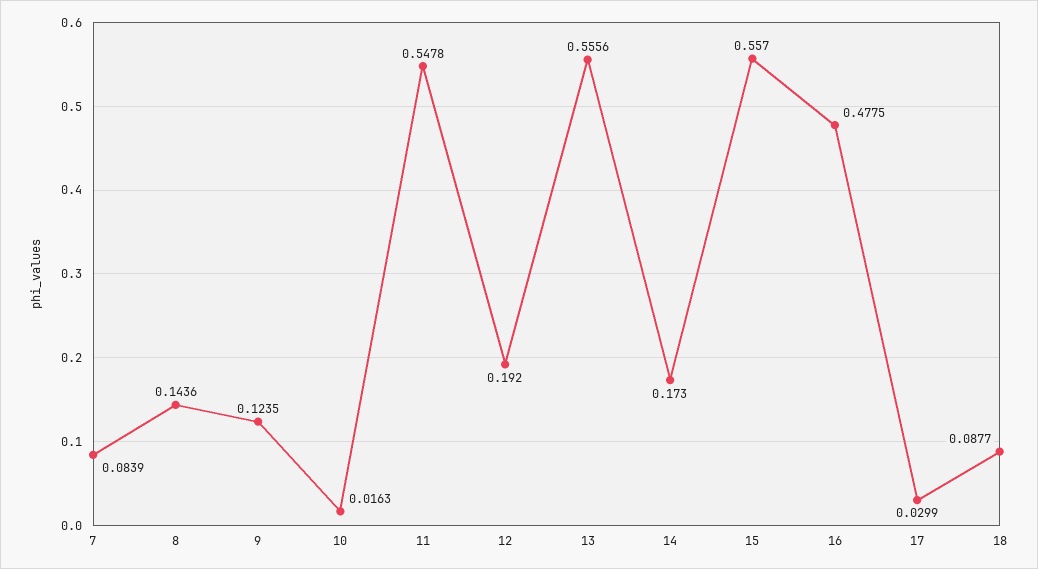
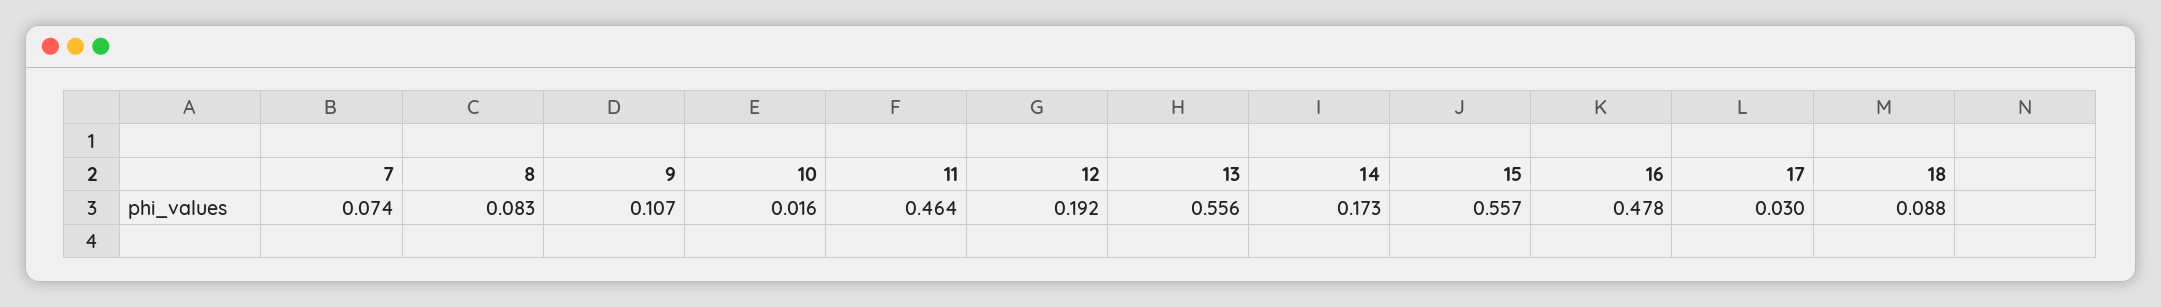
7: 0.0839 -> 0.074
8: 0.1436 -> 0.083
9: 0.1235 -> 0.107
11: 0.5478 -> 0.464

